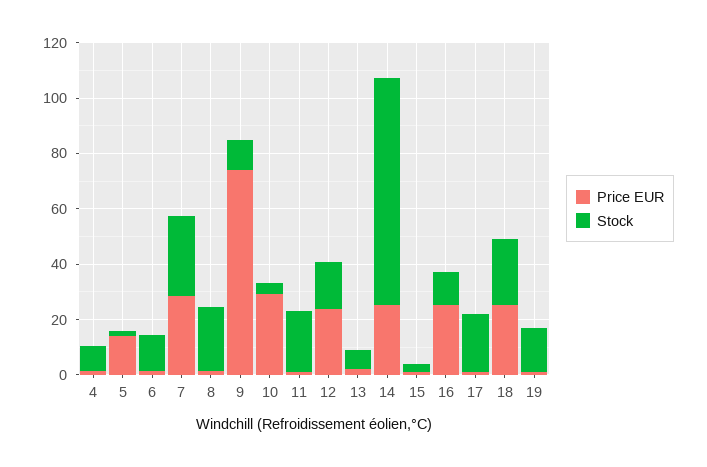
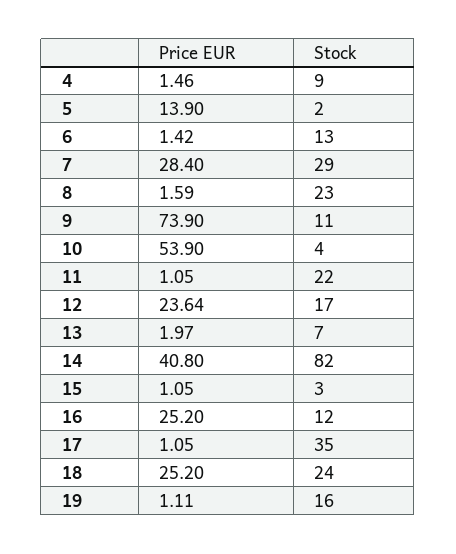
Price EUR, 10: 30 -> 53.9
Price EUR, 14: 25 -> 40.8
Stock, 17: 20 -> 35

